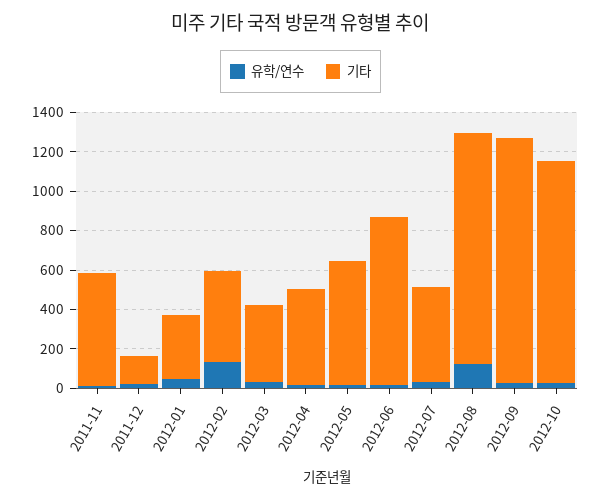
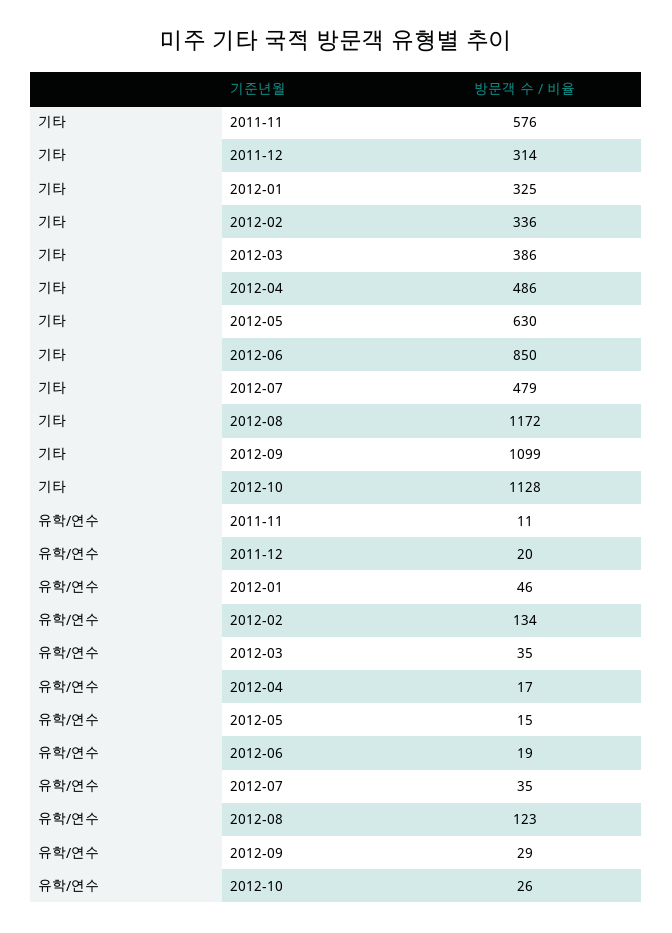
기타, 2011-12: 150 -> 314
기타, 2012-02: 450 -> 336
기타, 2012-09: 1250 -> 1099

